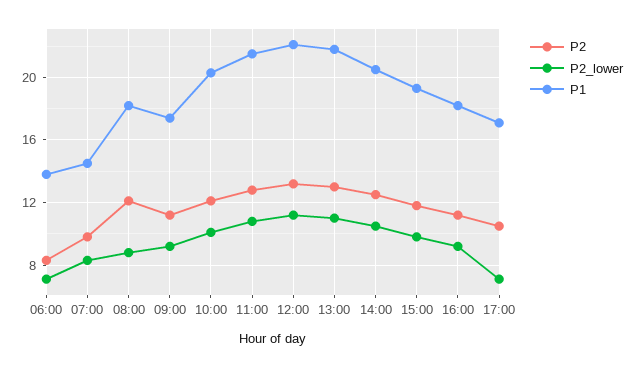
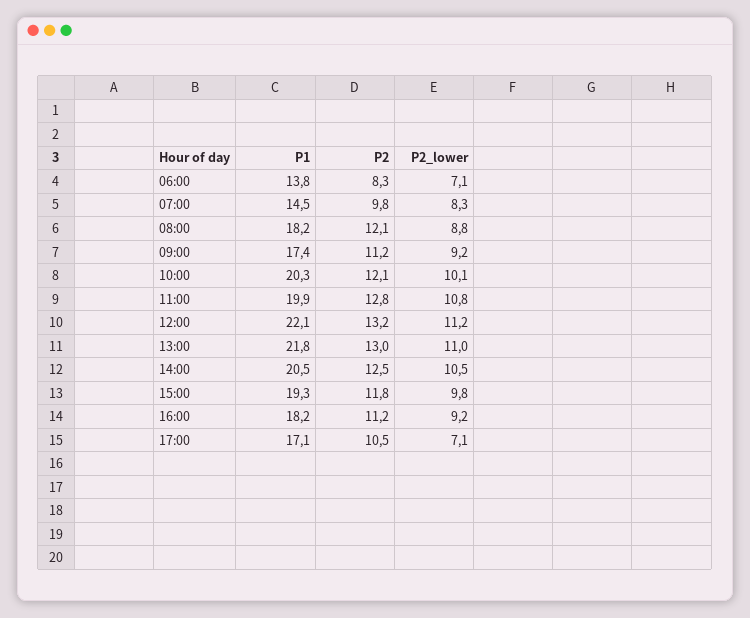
P1, 11:00: 21.5 -> 19.9

